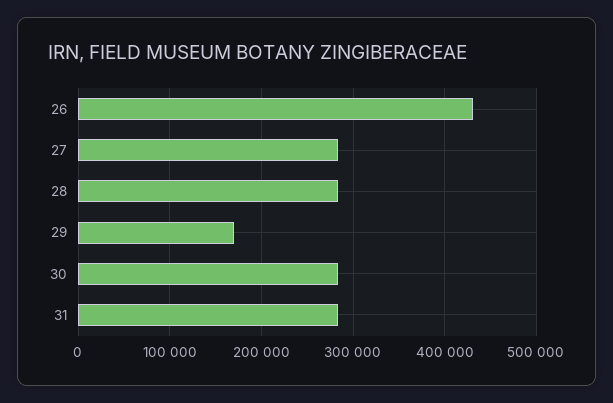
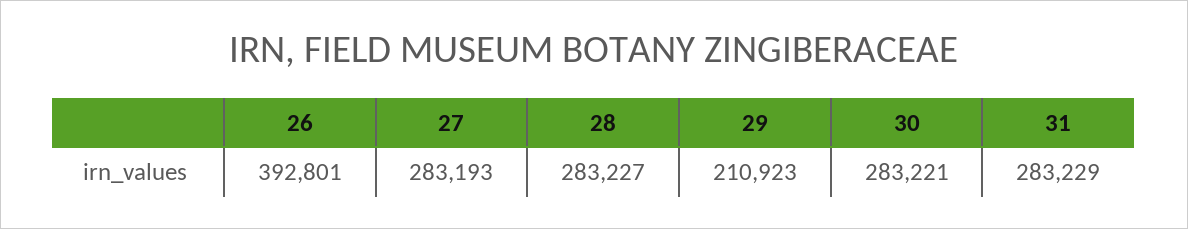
26: 430000 -> 392801
29: 170000 -> 210923

